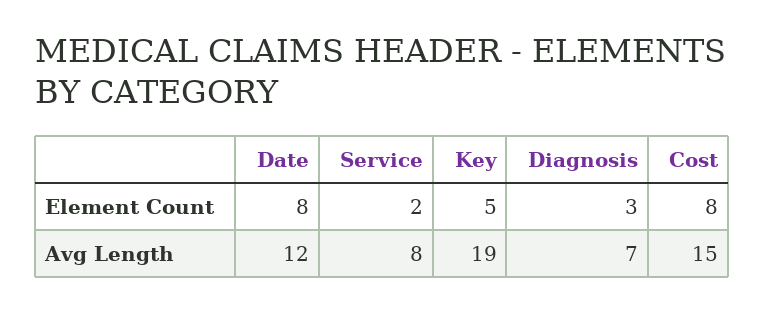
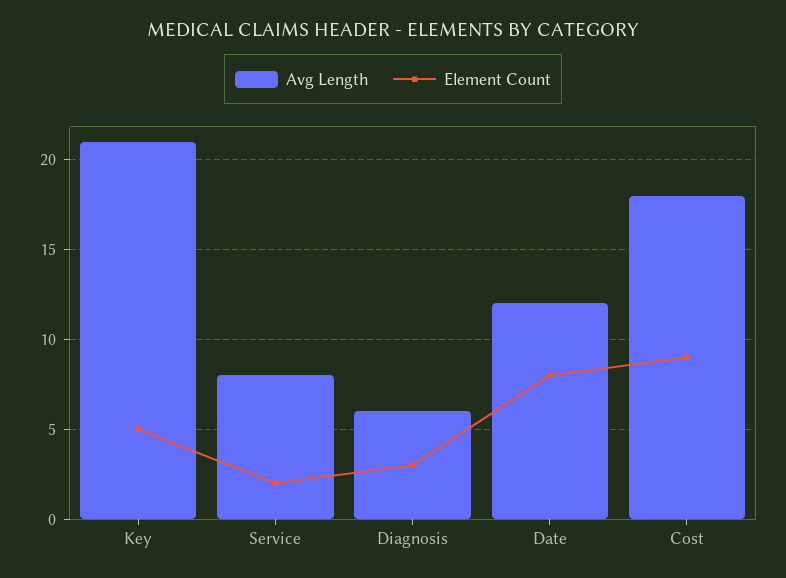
Element Count, Cost: 8 -> 9
Avg Length, Key: 19 -> 21
Avg Length, Diagnosis: 7 -> 6
Avg Length, Cost: 15 -> 18

